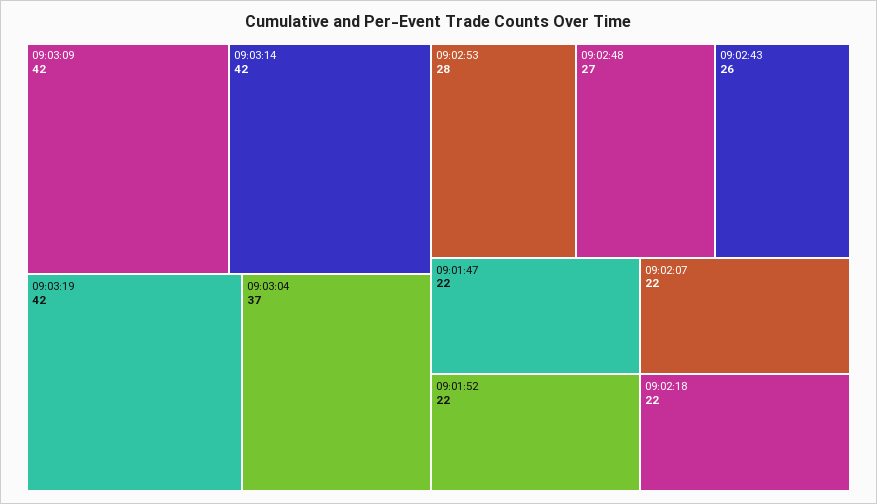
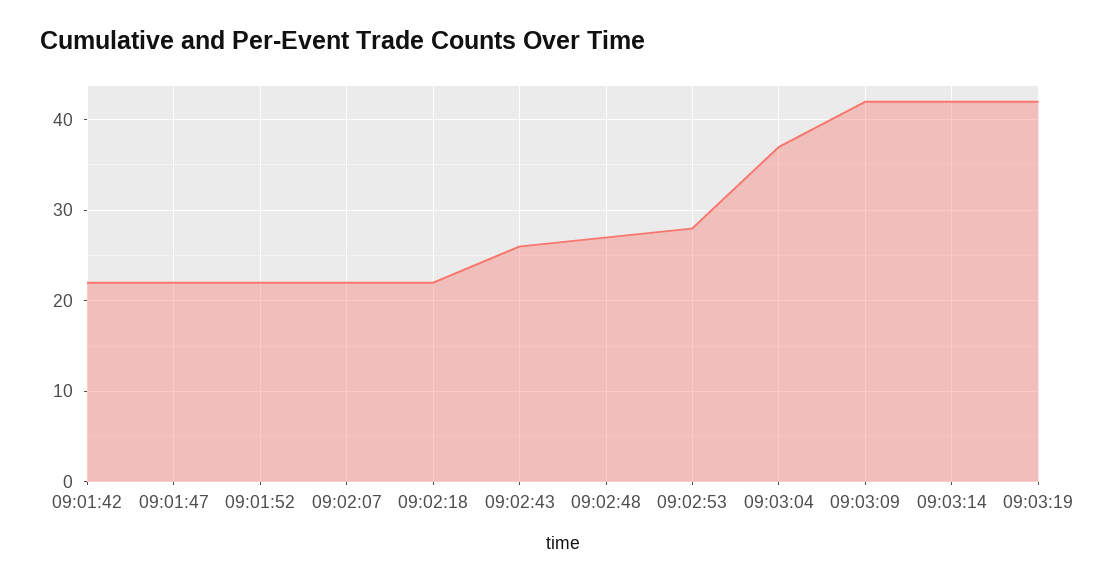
09:01:42: none -> 22

